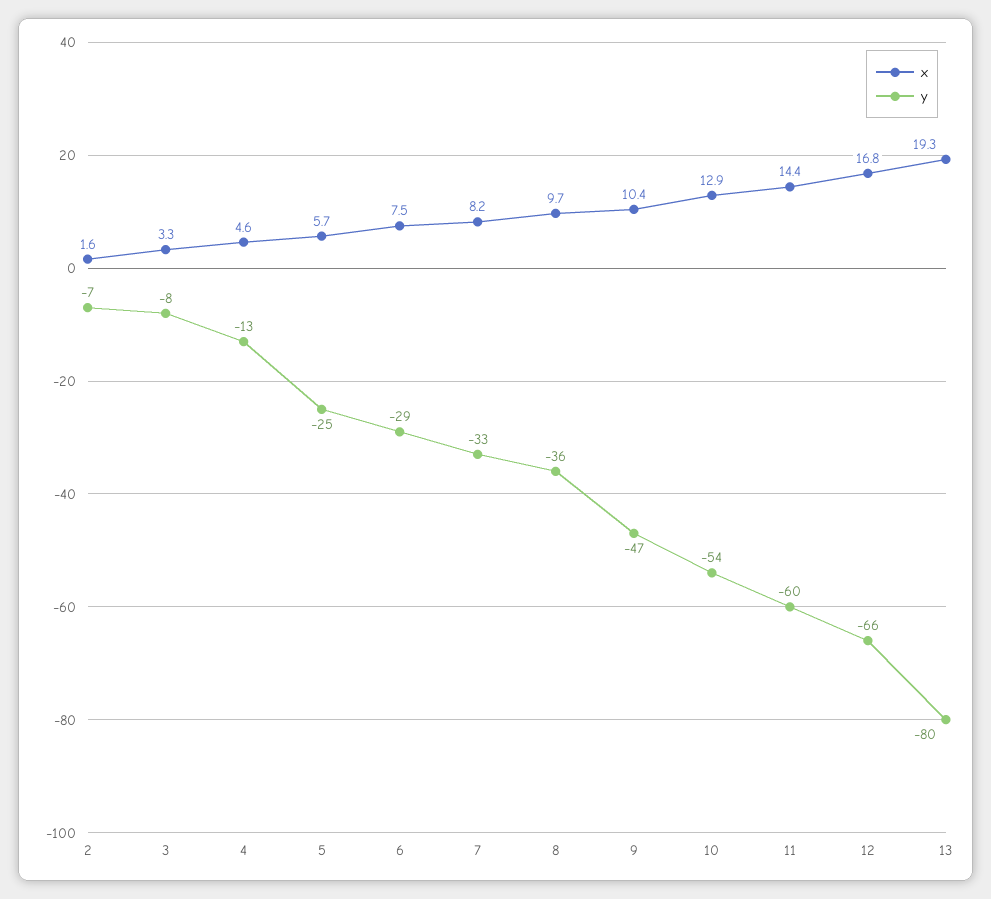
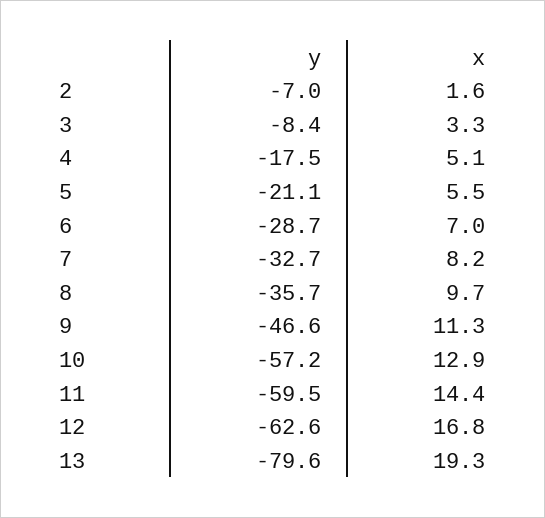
x, 4: 4.6 -> 5.1
y, 4: -13 -> -17.5
x, 5: 5.7 -> 5.5
y, 5: -25 -> -21.1
x, 6: 7.5 -> 7
x, 9: 10.4 -> 11.3
y, 10: -54 -> -57.2
y, 12: -66 -> -62.6

